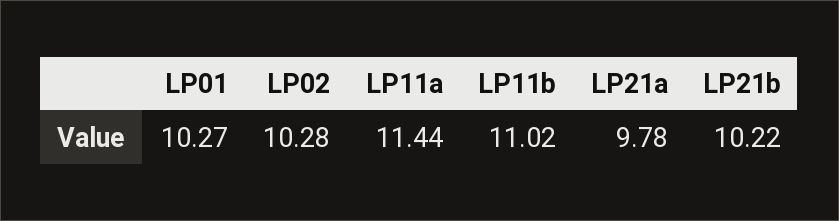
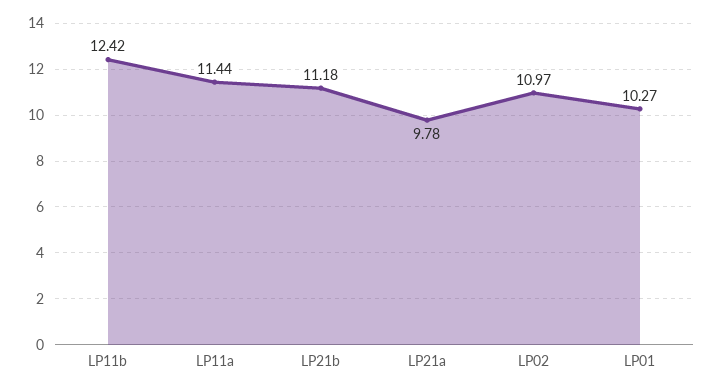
LP02: 10.28 -> 10.97
LP11b: 11.02 -> 12.42
LP21b: 10.22 -> 11.18

